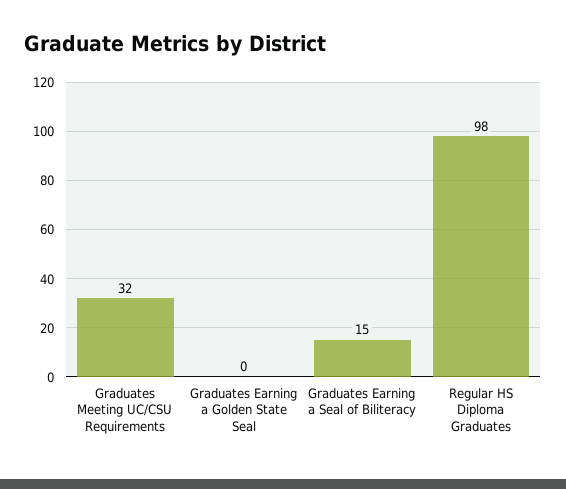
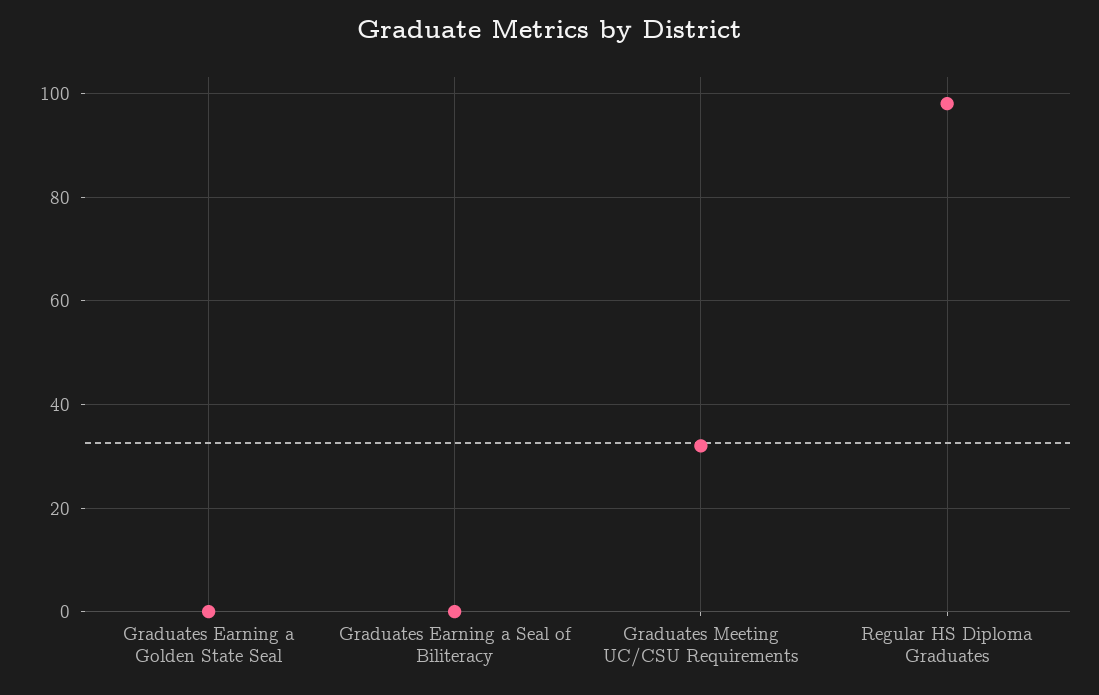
Graduates Earning a Seal of Biliteracy: 15 -> 0

